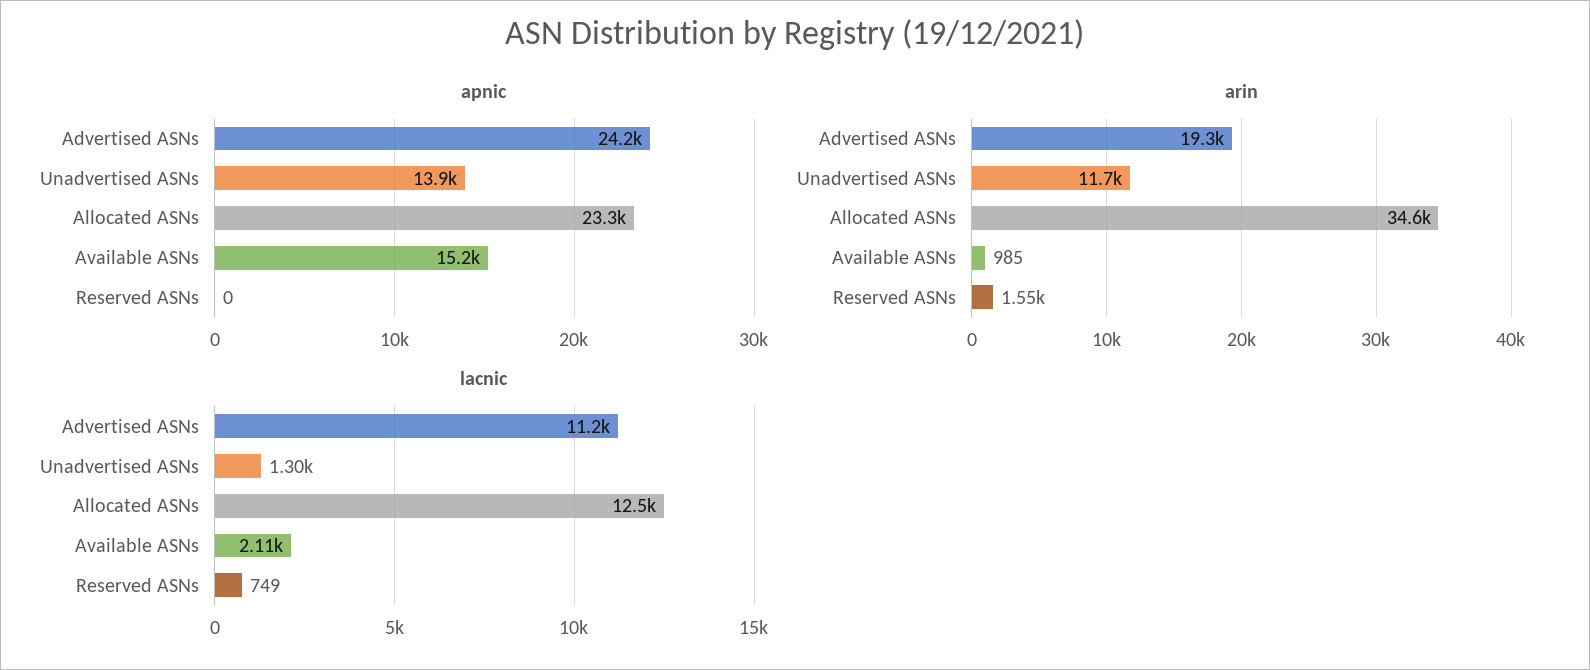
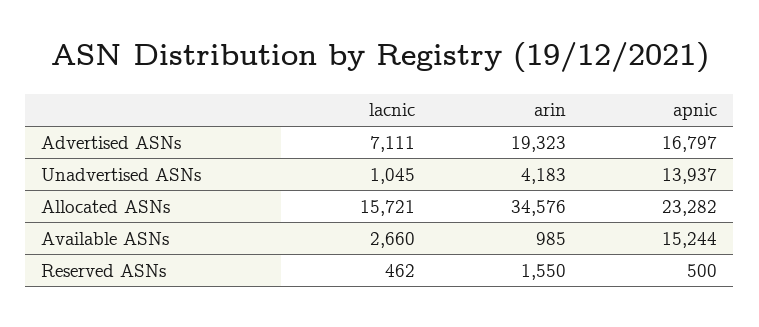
apnic, Advertised ASNs: 24200 -> 16797
apnic, Reserved ASNs: 0 -> 500
arin, Unadvertised ASNs: 11700 -> 4183
lacnic, Advertised ASNs: 11200 -> 7111
lacnic, Unadvertised ASNs: 1300 -> 1045
lacnic, Allocated ASNs: 12500 -> 15721
lacnic, Available ASNs: 2110 -> 2660
lacnic, Reserved ASNs: 749 -> 462

